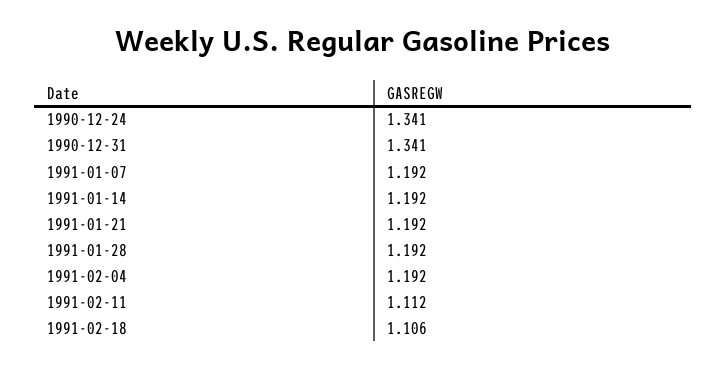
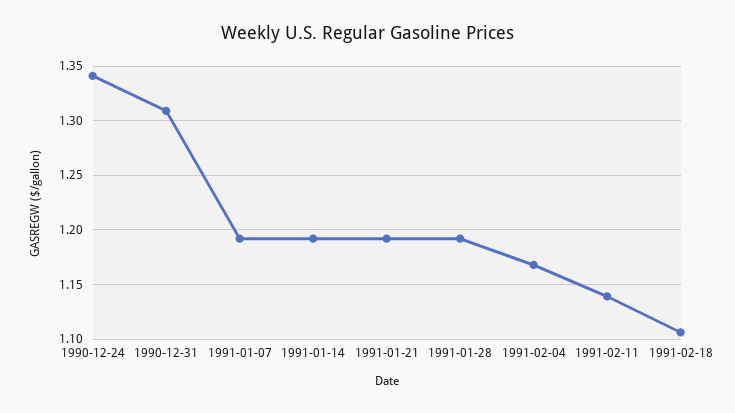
1990-12-31: 1.341 -> 1.31
1991-02-04: 1.192 -> 1.17
1991-02-11: 1.112 -> 1.14

